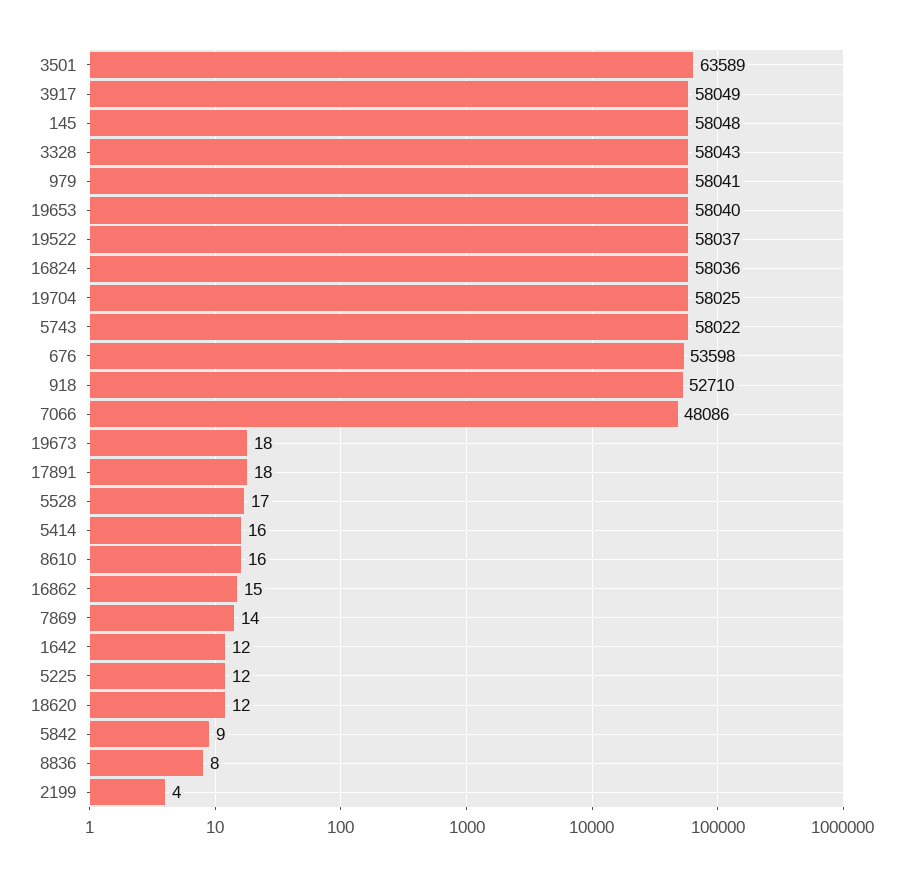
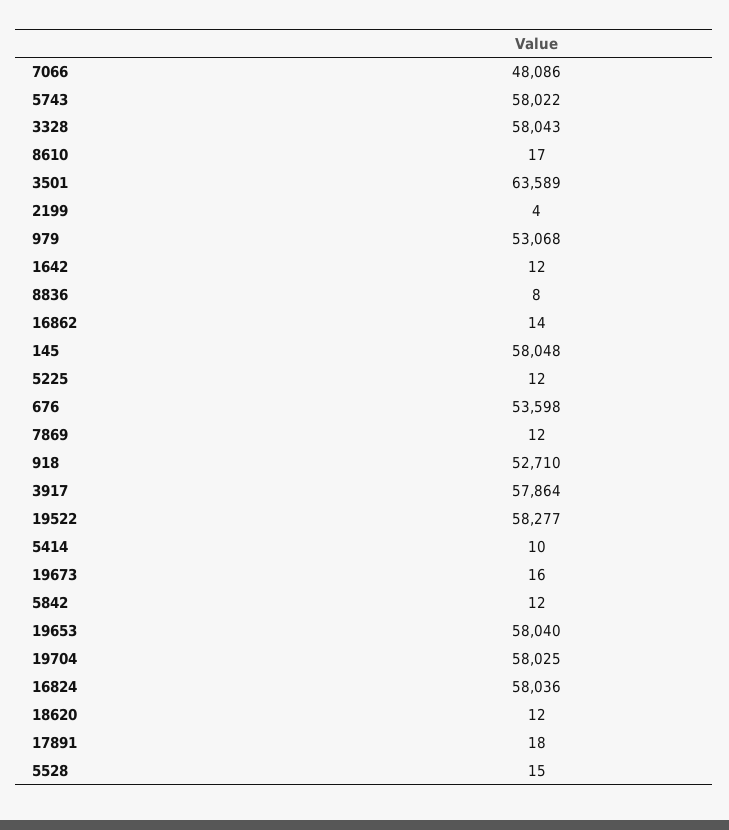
3917: 58049 -> 57864
979: 58041 -> 53068
19522: 58037 -> 58277
19673: 18 -> 16
5528: 17 -> 15
5414: 16 -> 10
8610: 16 -> 17
16862: 15 -> 14
7869: 14 -> 12
5842: 9 -> 12

